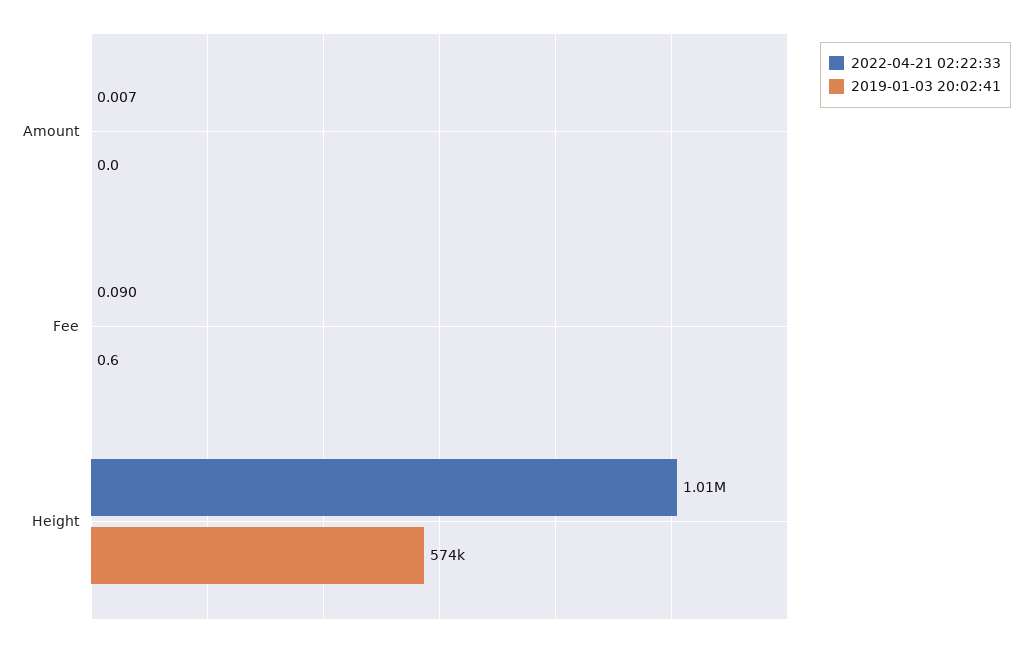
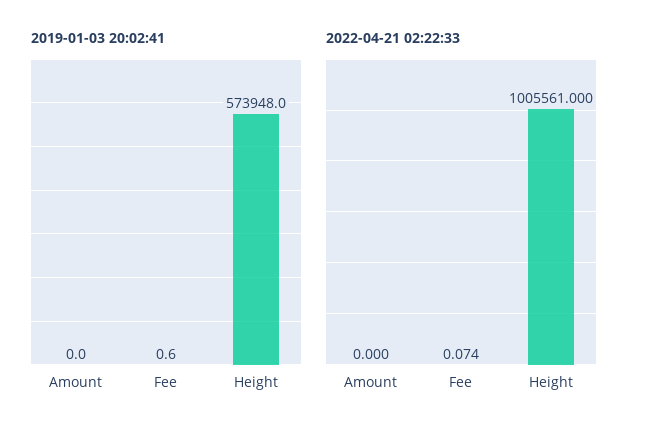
2022-04-21 02:22:33, Amount: 0.007 -> 0
2022-04-21 02:22:33, Fee: 0.09 -> 0.074

